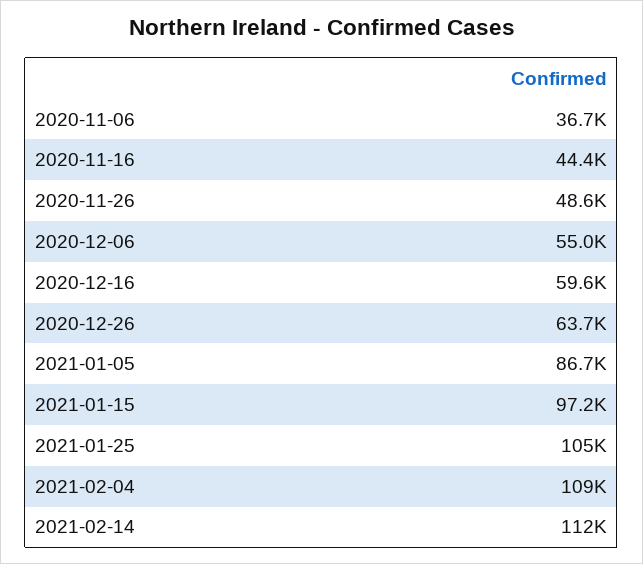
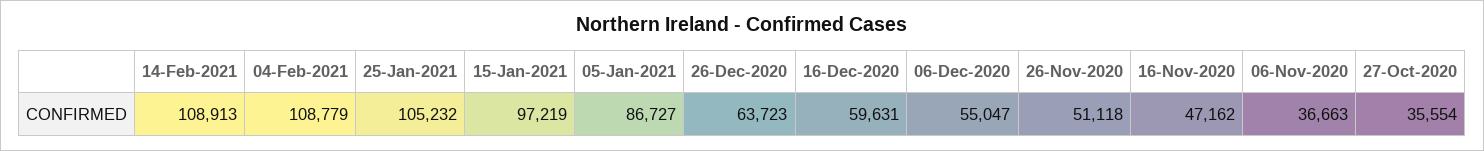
2020-11-16: 44400 -> 47162
2020-11-26: 48600 -> 51118
2021-02-14: 112000 -> 108913
27-Oct-2020: none -> 35554

